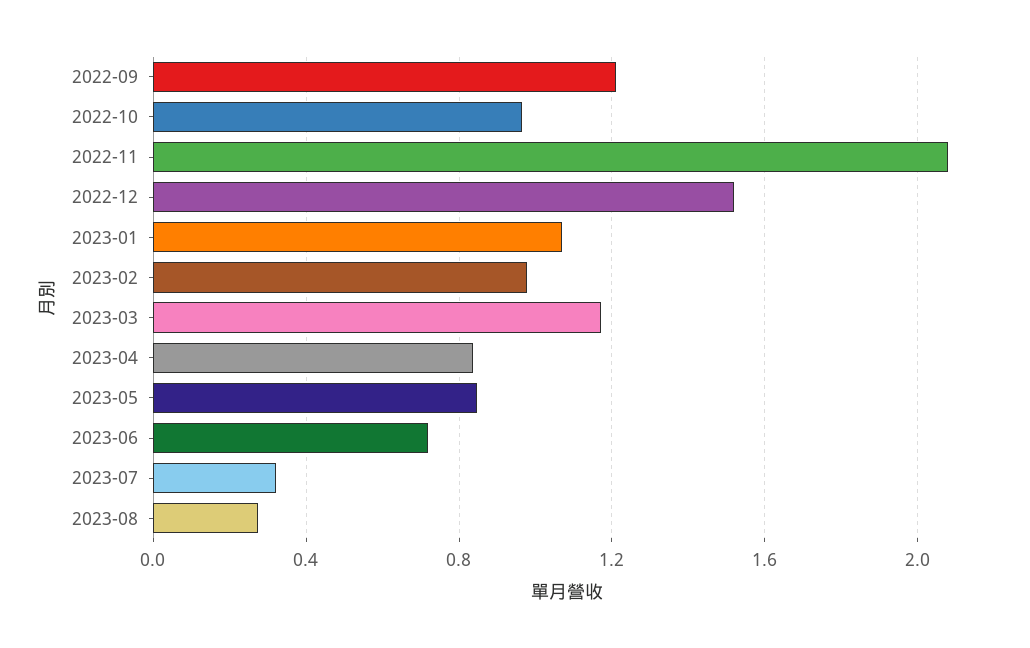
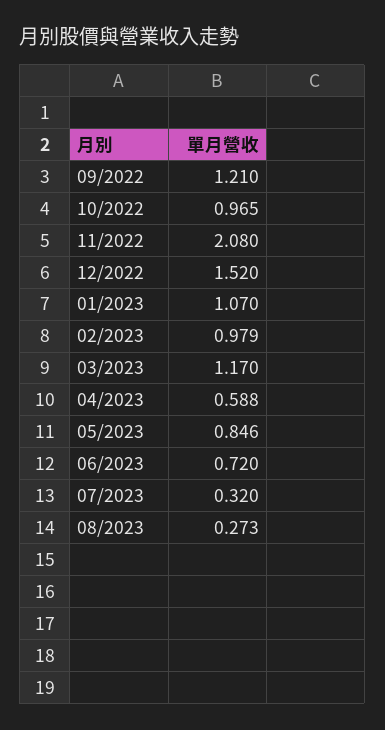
2023-04: 0.85 -> 0.588

